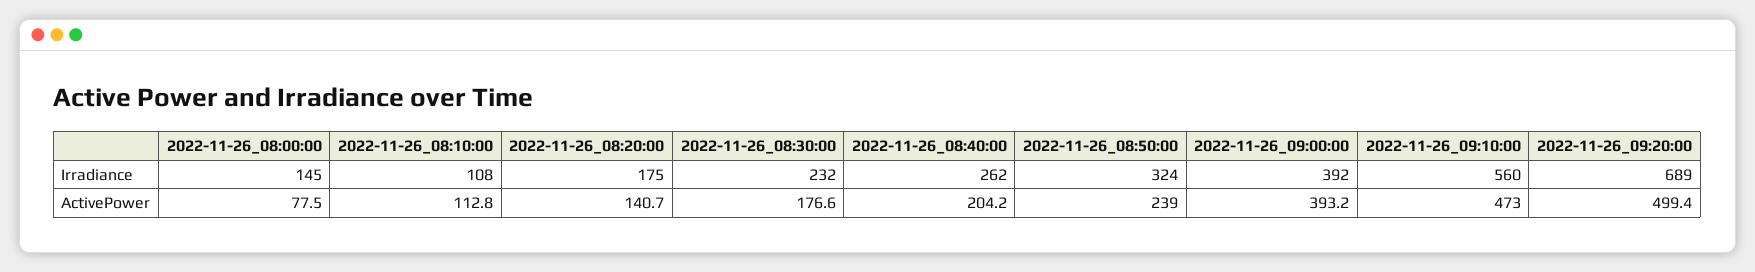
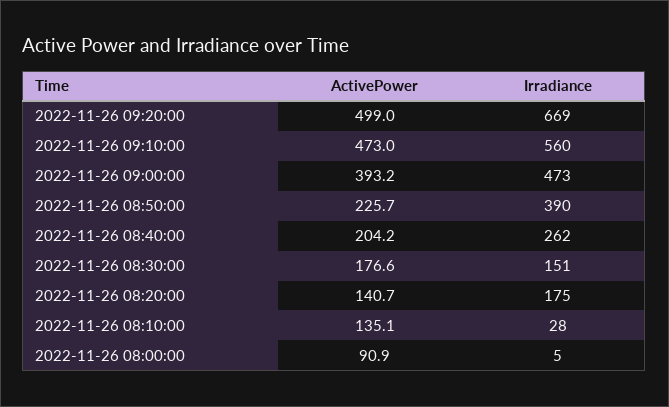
2022-11-26_08:00:00, Irradiance: 145 -> 5
2022-11-26_08:10:00, Irradiance: 108 -> 28
2022-11-26_08:30:00, Irradiance: 232 -> 151
2022-11-26_08:50:00, Irradiance: 324 -> 390
2022-11-26_09:00:00, Irradiance: 392 -> 473
2022-11-26_09:20:00, Irradiance: 689 -> 669
2022-11-26_08:00:00, ActivePower: 77.5 -> 90.9
2022-11-26_08:10:00, ActivePower: 112.8 -> 135.1
2022-11-26_08:50:00, ActivePower: 239 -> 225.7
2022-11-26_09:20:00, ActivePower: 499.4 -> 499

